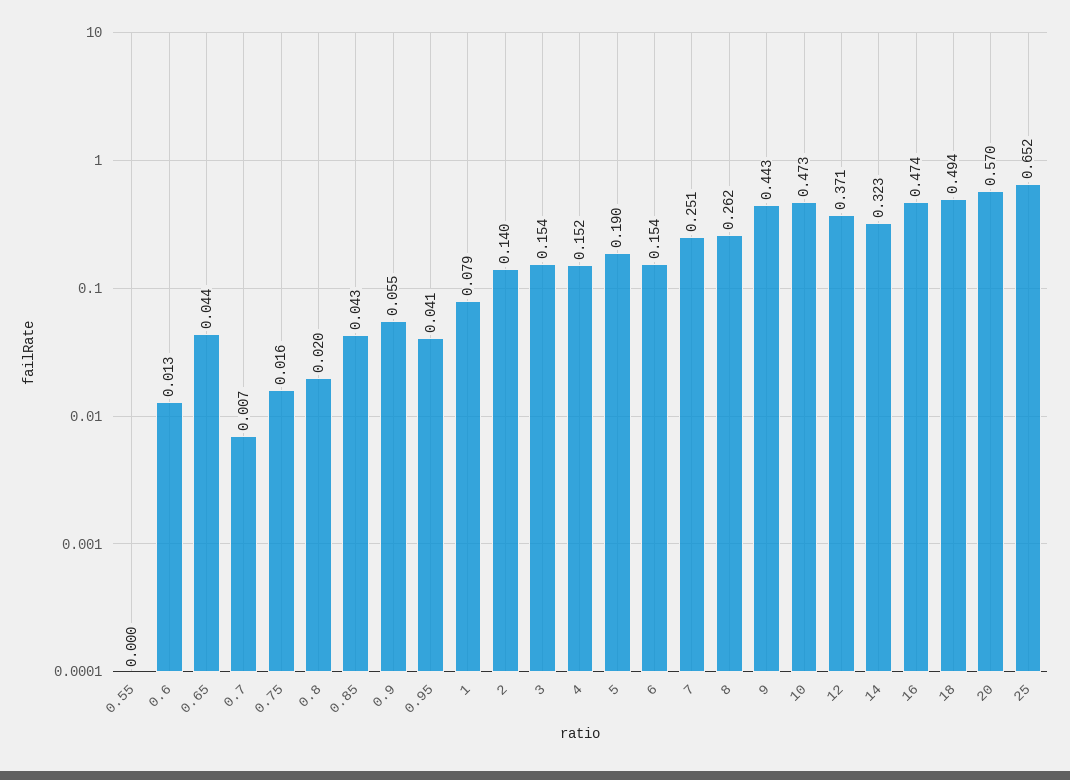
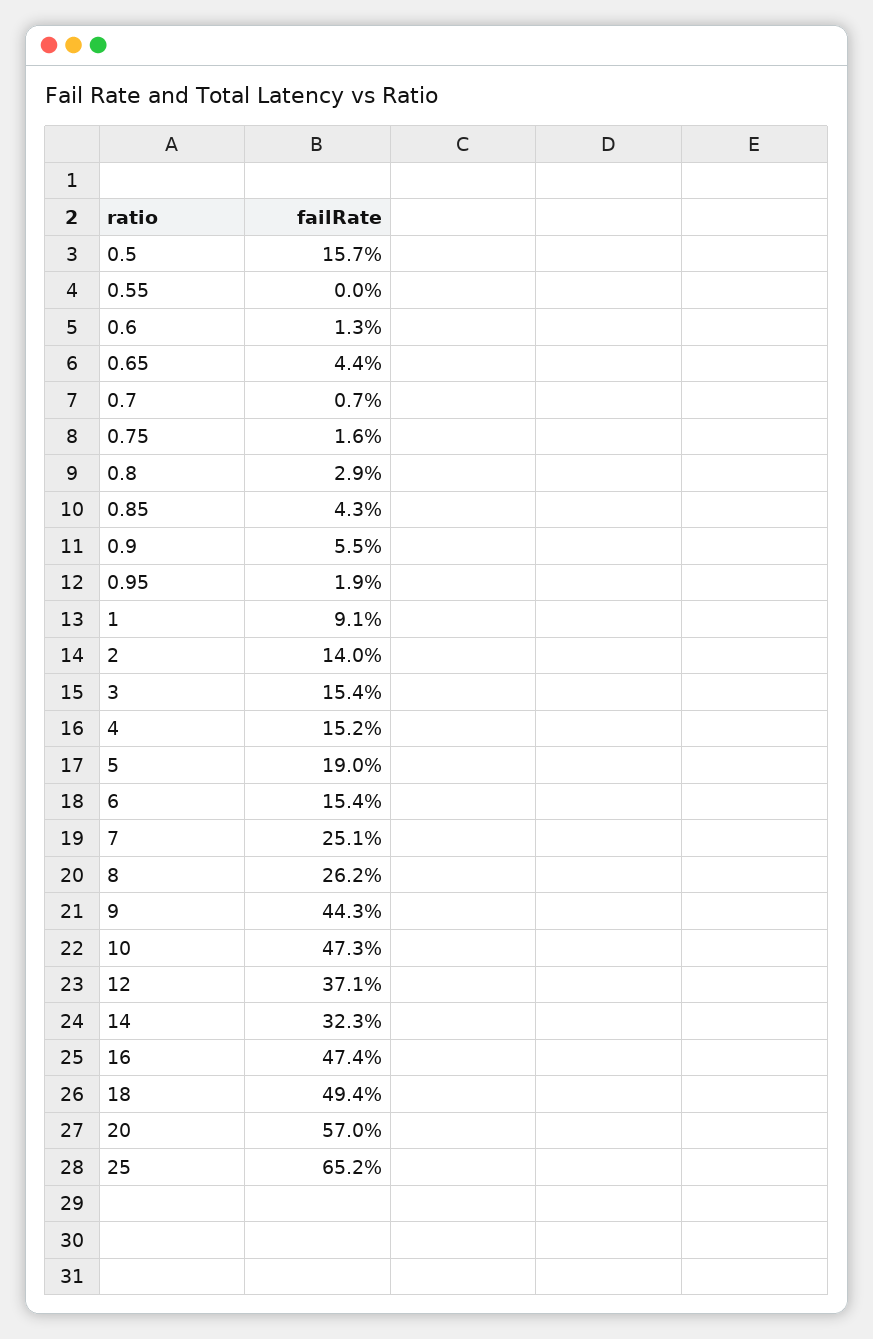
0.8: 0.02 -> 0.029
0.95: 0.041 -> 0.019
1: 0.079 -> 0.091
0.5: none -> 0.157

